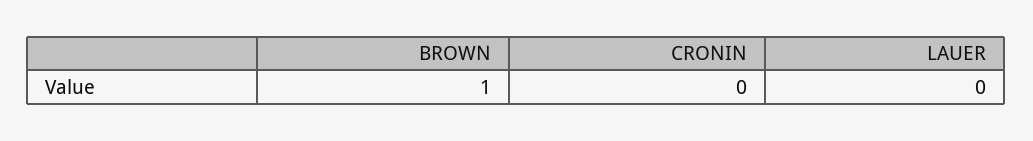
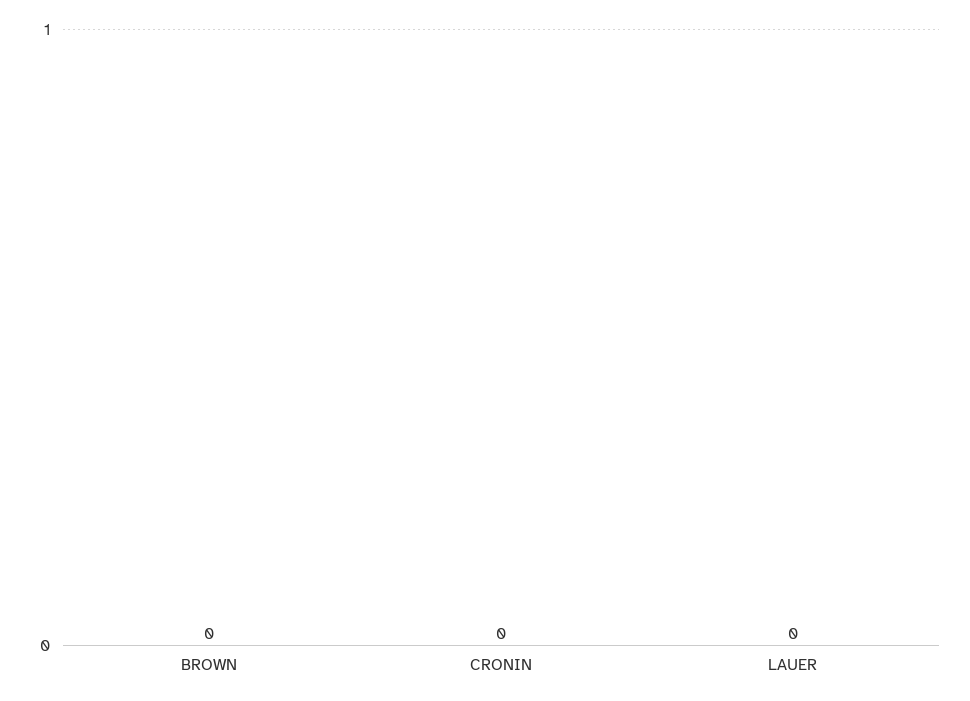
BROWN: 1 -> 0

